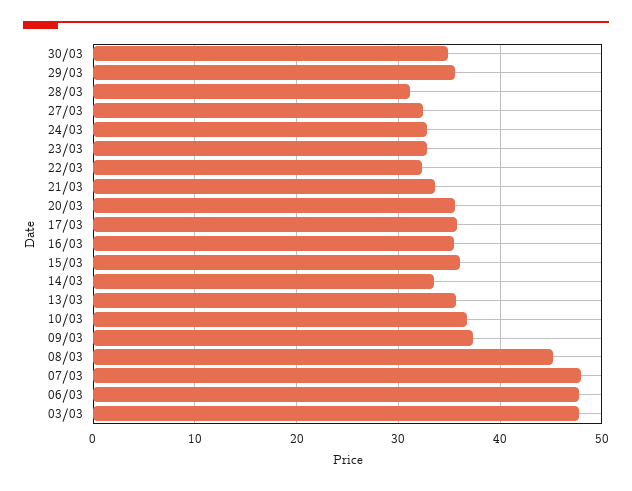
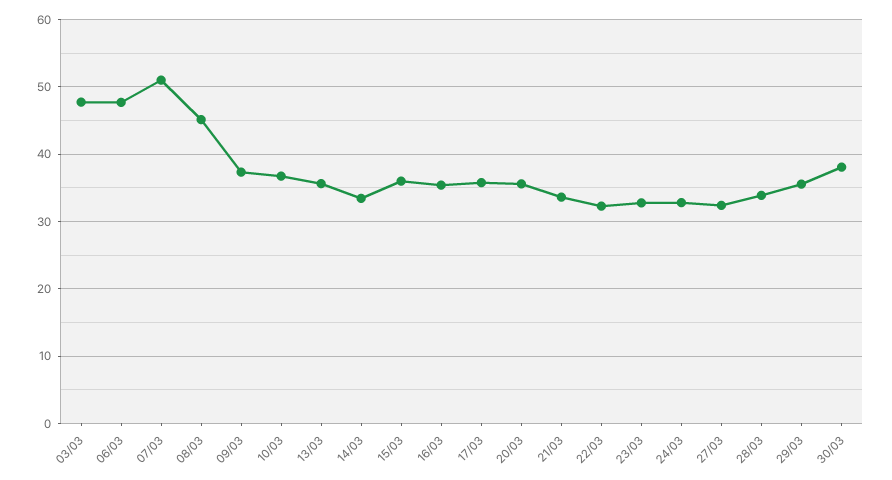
30/03: 35 -> 38
28/03: 31 -> 34
07/03: 48 -> 51

